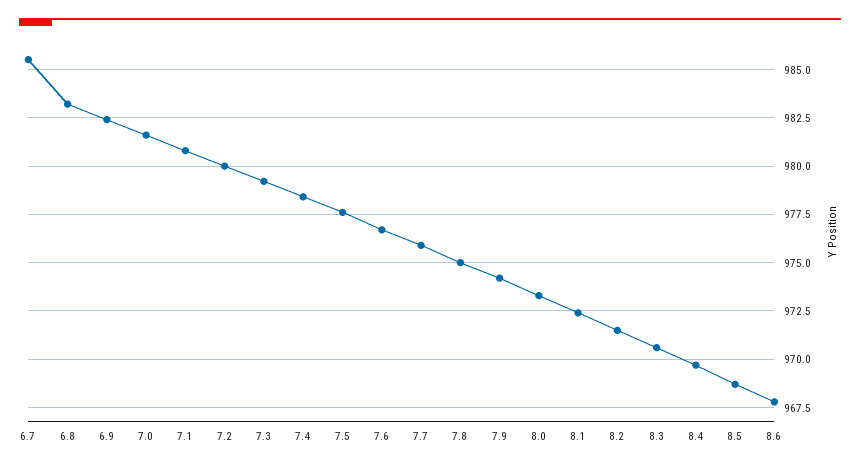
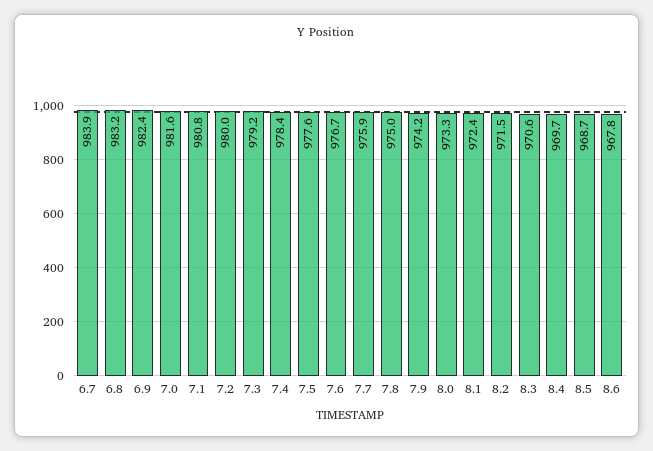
6.7: 985.5 -> 983.9

